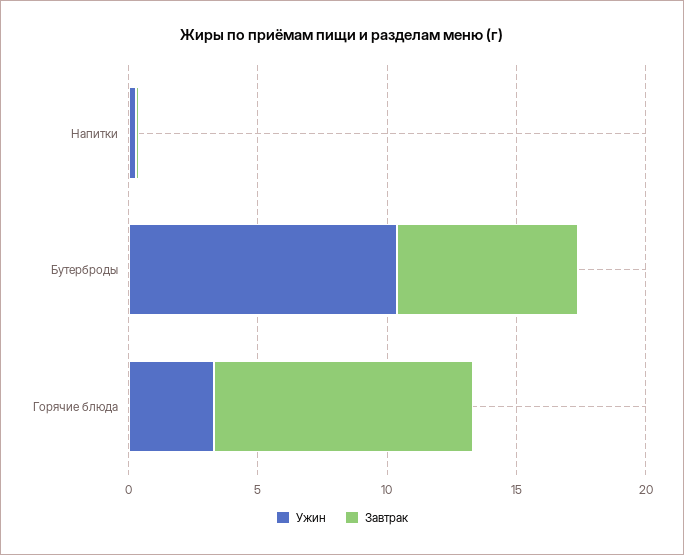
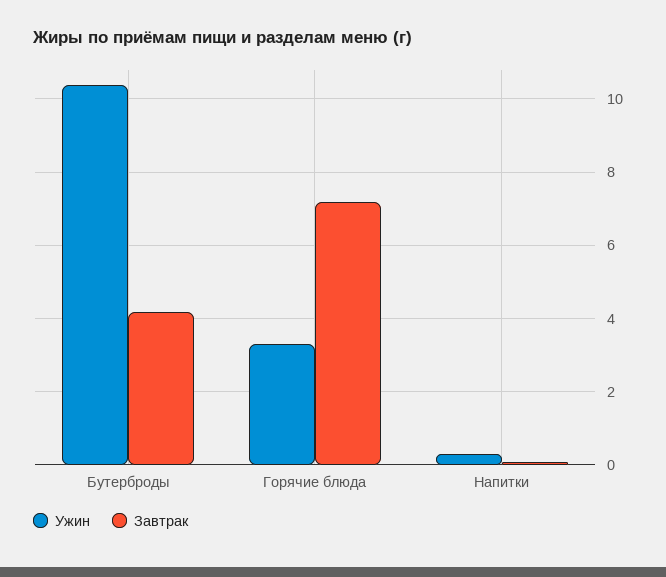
Завтрак, Бутерброды: 7 -> 4.2
Завтрак, Горячие блюда: 10 -> 7.2

